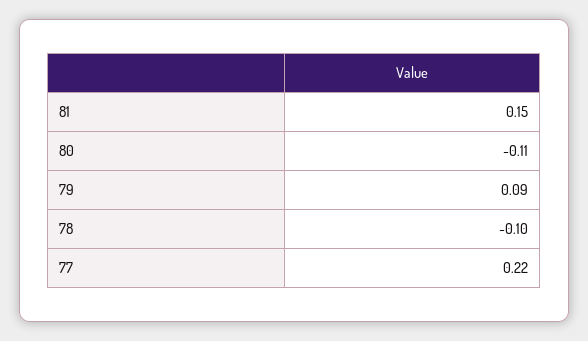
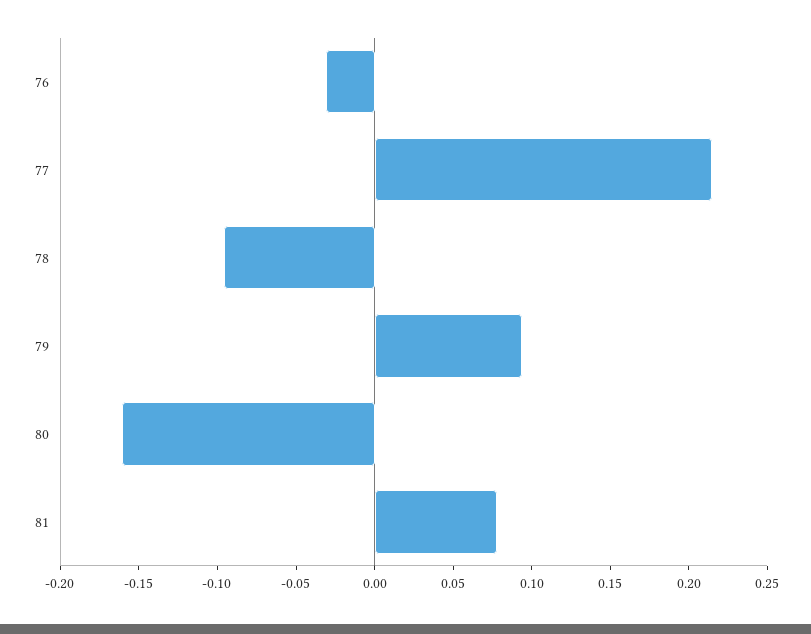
81: 0.15 -> 0.08
80: -0.11 -> -0.16
76: none -> -0.03

